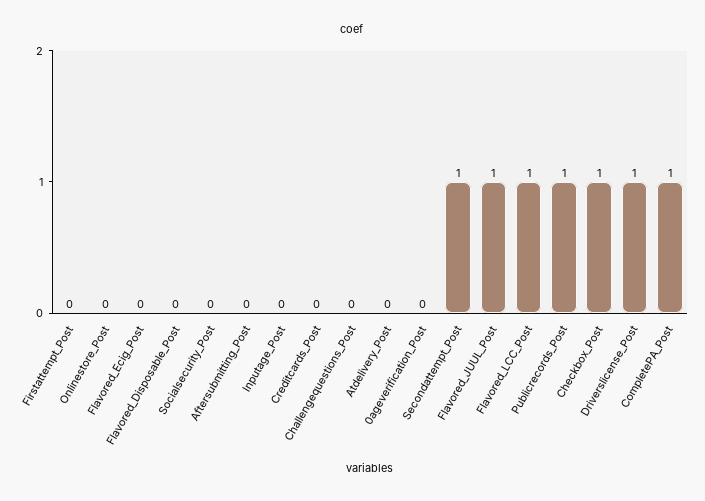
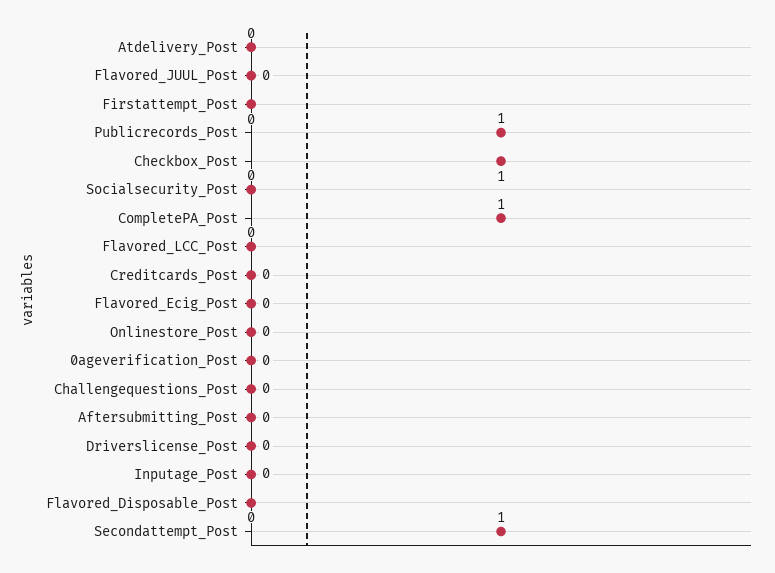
Flavored_JUUL_Post: 1 -> 0
Flavored_LCC_Post: 1 -> 0
Driverslicense_Post: 1 -> 0

